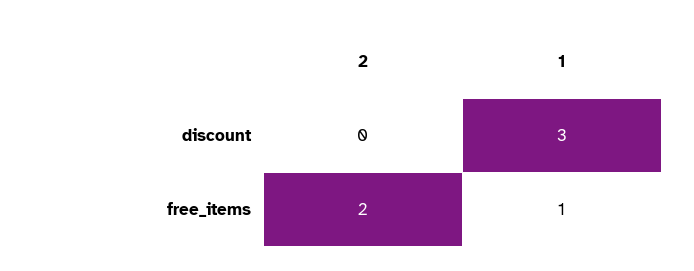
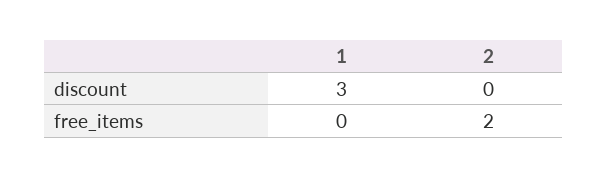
1, free_items: 1 -> 0

